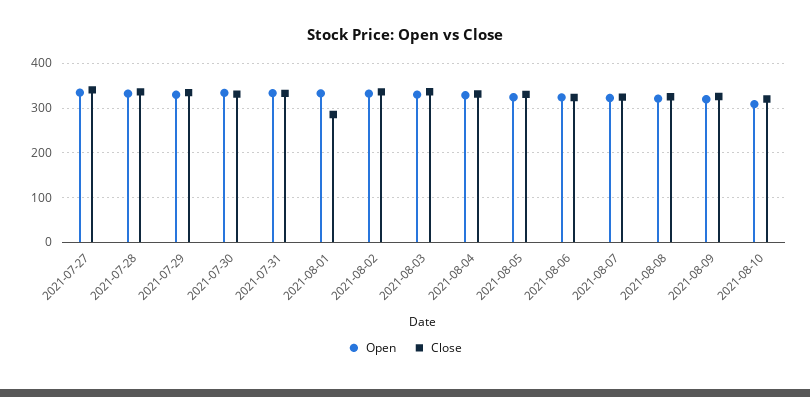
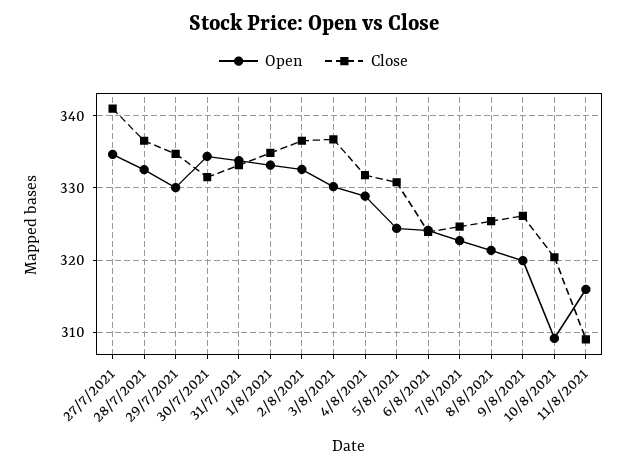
Close, 2021-08-01: 280 -> 335
Open, 11/8/2021: none -> 316
Close, 11/8/2021: none -> 309

